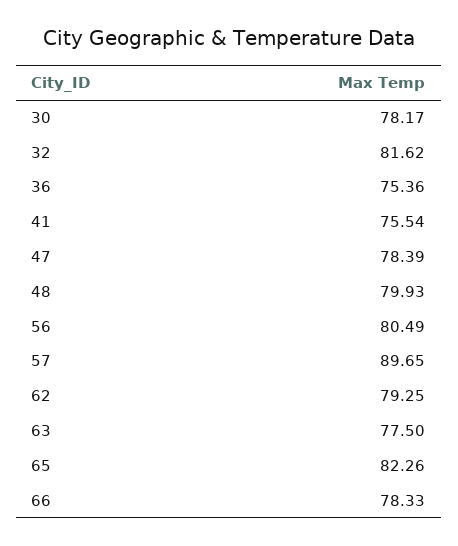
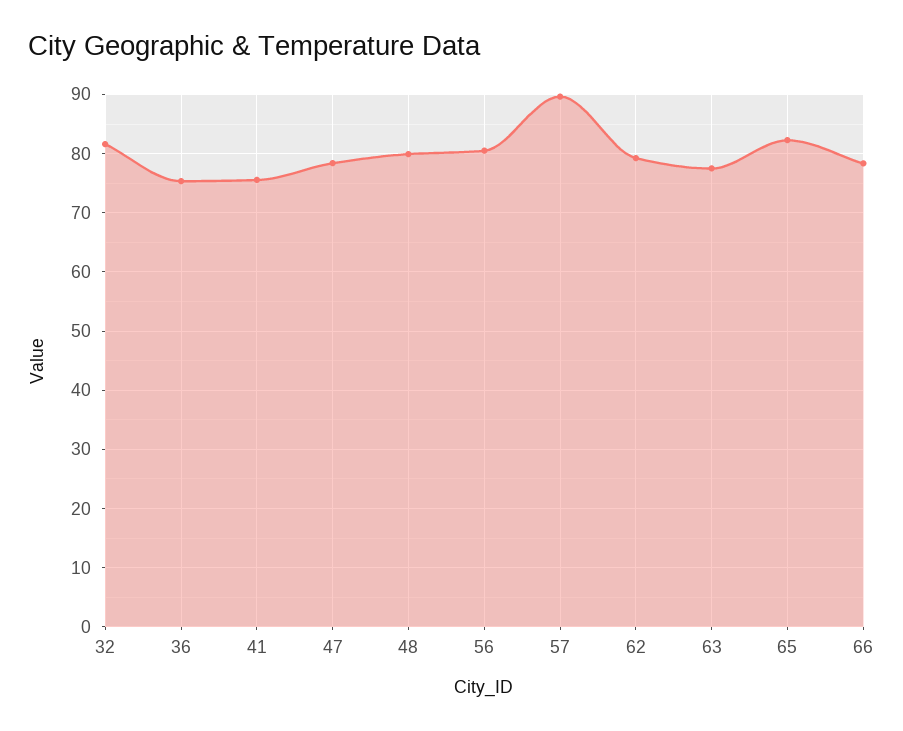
30: 78.17 -> none

